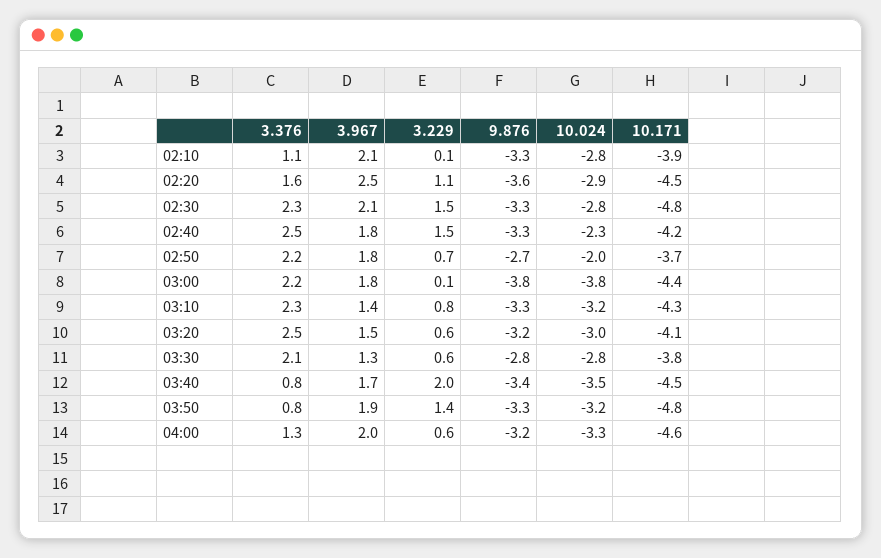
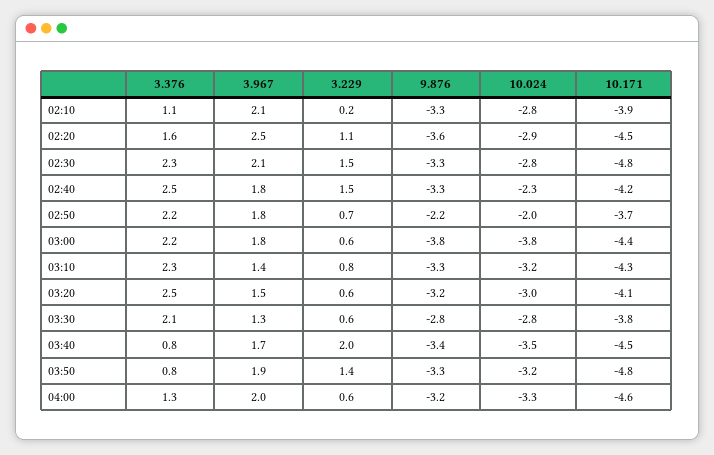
3.229, 02:10: 0.1 -> 0.2
9.876, 02:50: -2.7 -> -2.2
3.229, 03:00: 0.1 -> 0.6

